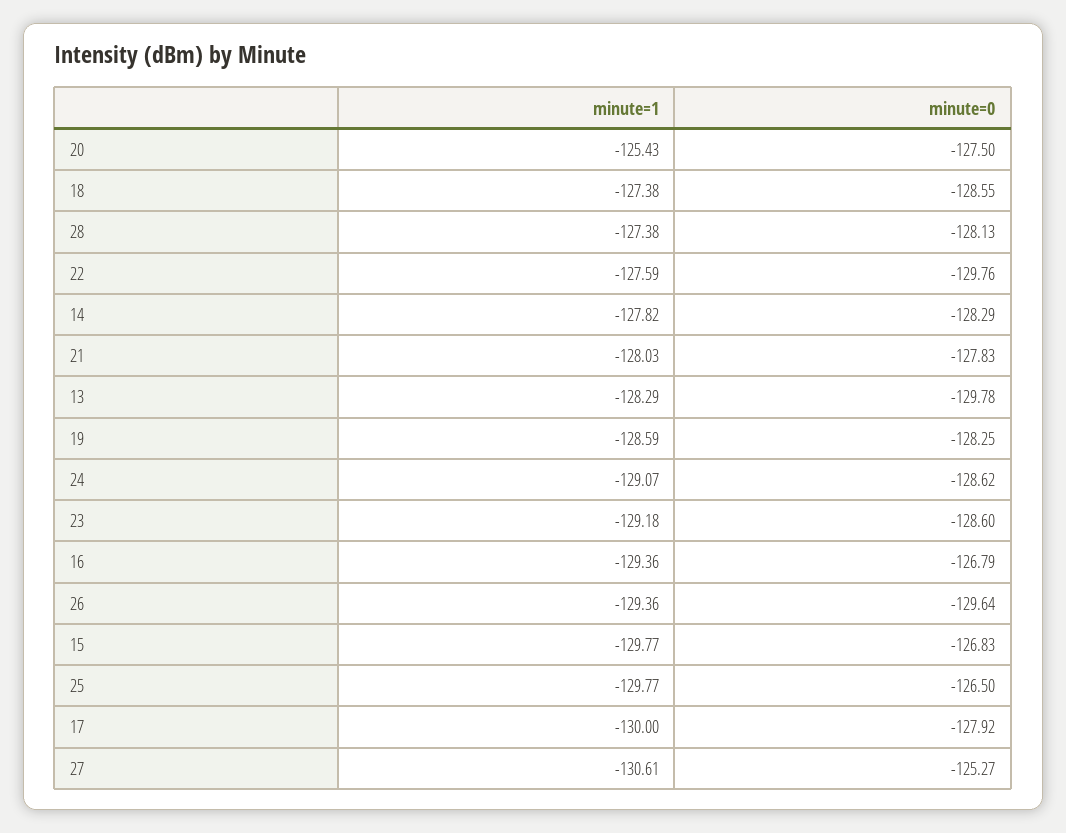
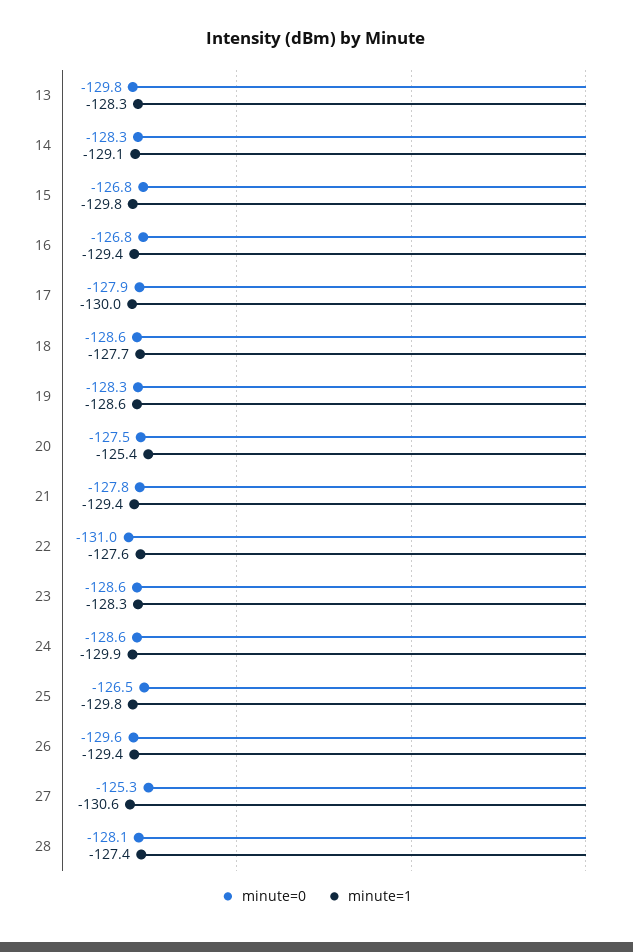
minute=1, 18: -127.38 -> -127.7
minute=0, 22: -129.76 -> -131
minute=1, 14: -127.82 -> -129.1
minute=1, 21: -128.03 -> -129.4
minute=1, 24: -129.07 -> -129.9
minute=1, 23: -129.18 -> -128.3

